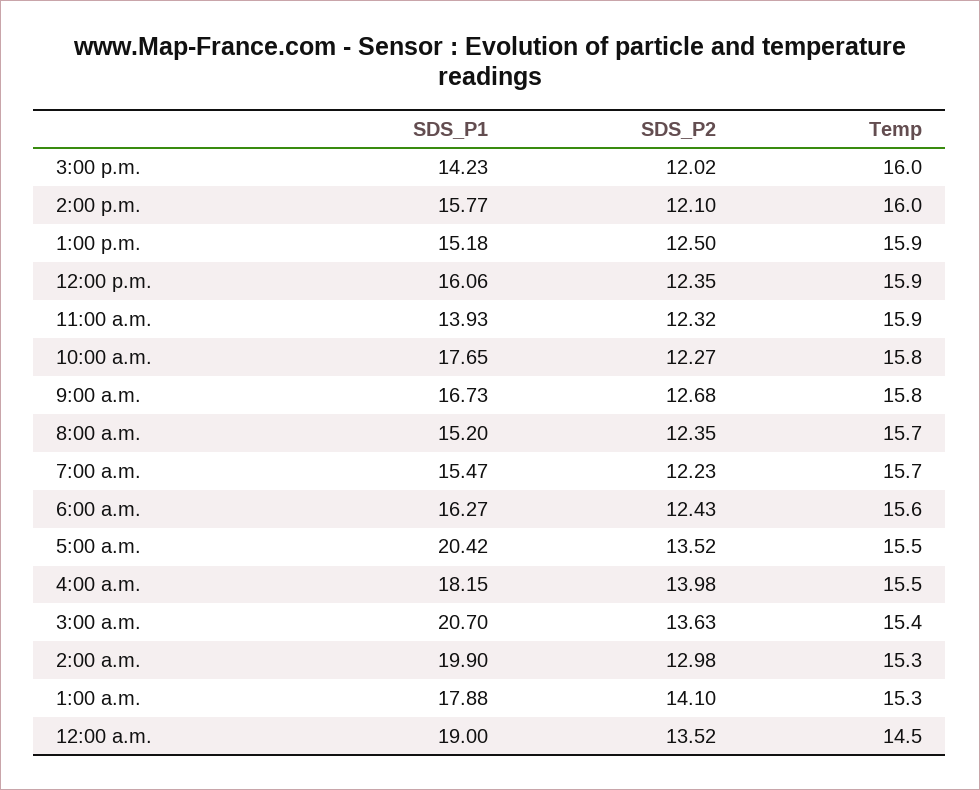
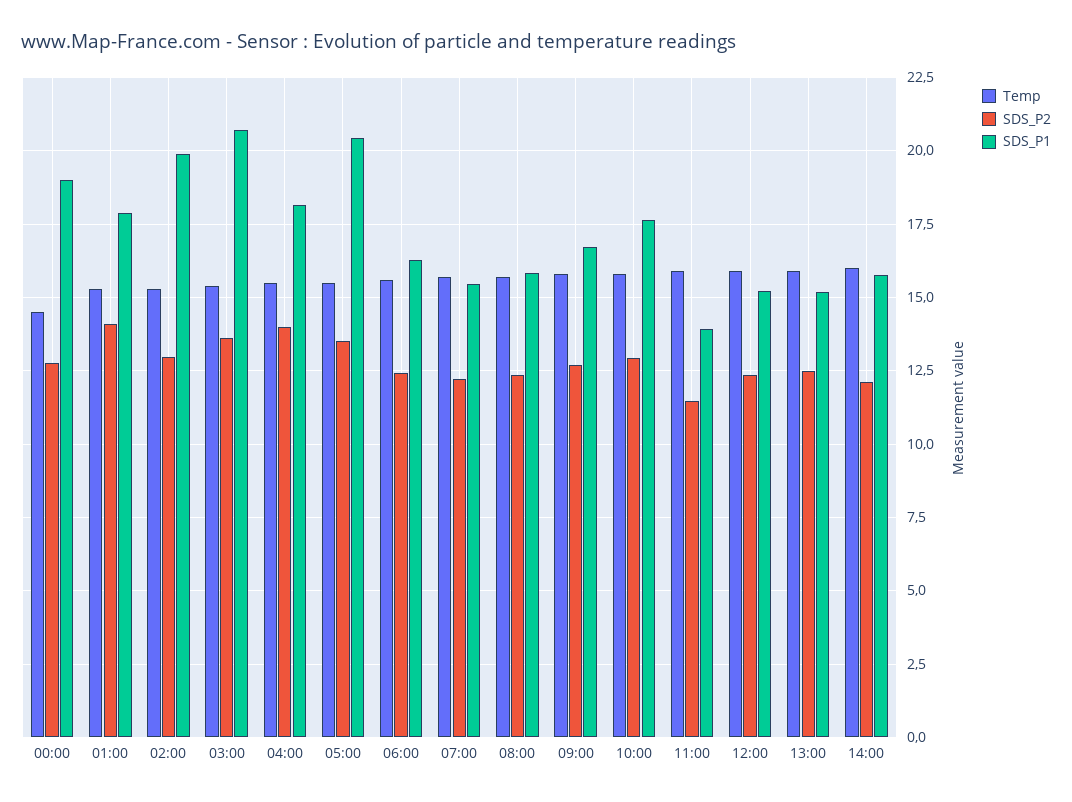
SDS_P1, 3:00 p.m.: 14.23 -> none
SDS_P2, 3:00 p.m.: 12.02 -> none
Temp, 3:00 p.m.: 16 -> none
SDS_P1, 12:00 p.m.: 16.06 -> 15.25
SDS_P2, 11:00 a.m.: 12.32 -> 11.5
SDS_P2, 10:00 a.m.: 12.27 -> 13
SDS_P1, 8:00 a.m.: 15.2 -> 15.75
SDS_P2, 12:00 a.m.: 13.52 -> 12.75

